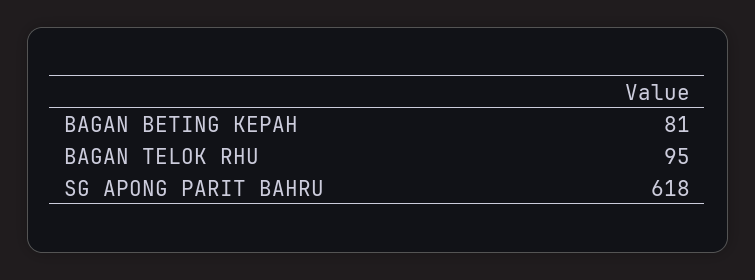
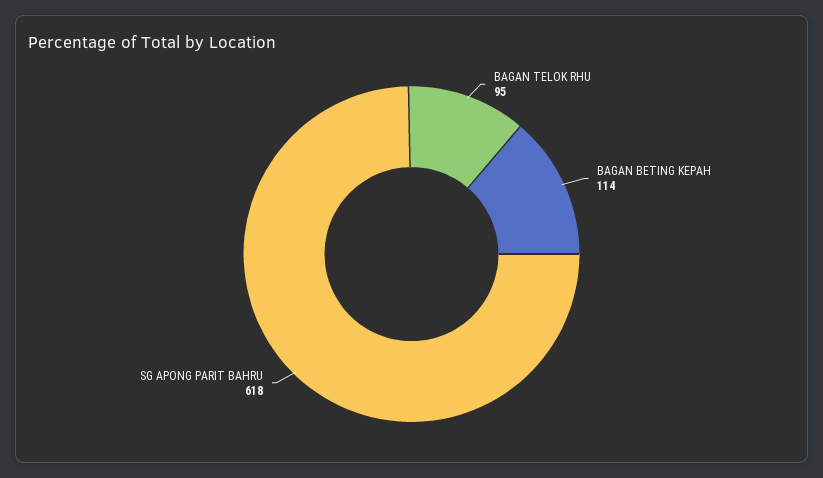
BAGAN BETING KEPAH: 81 -> 114

